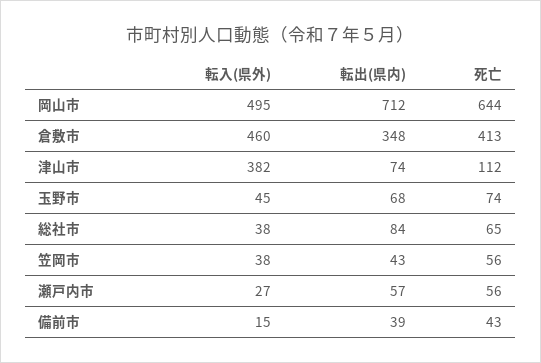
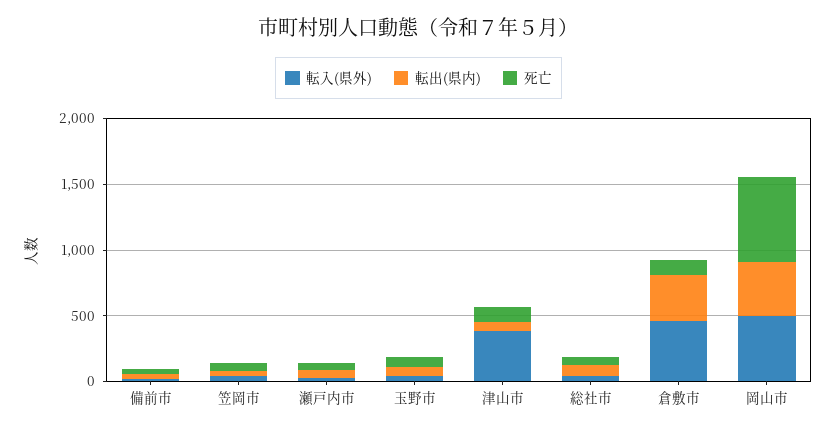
転出(県内), 岡山市: 712 -> 400
死亡, 倉敷市: 413 -> 100

